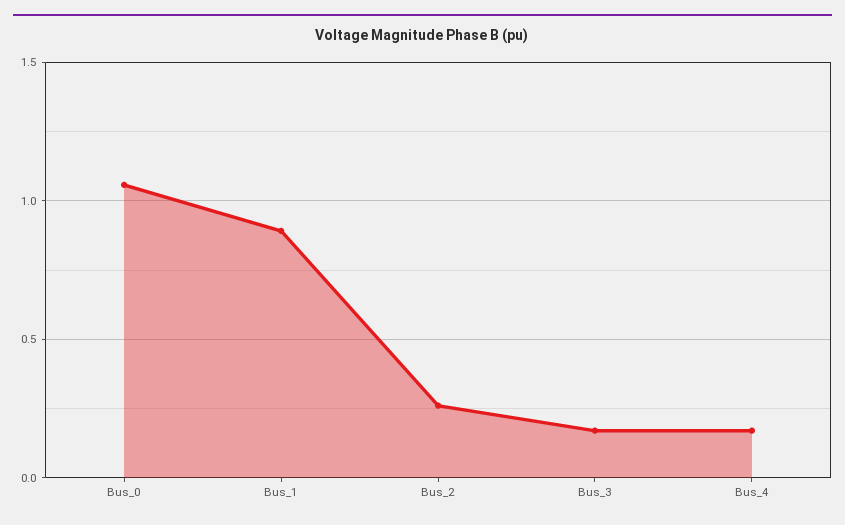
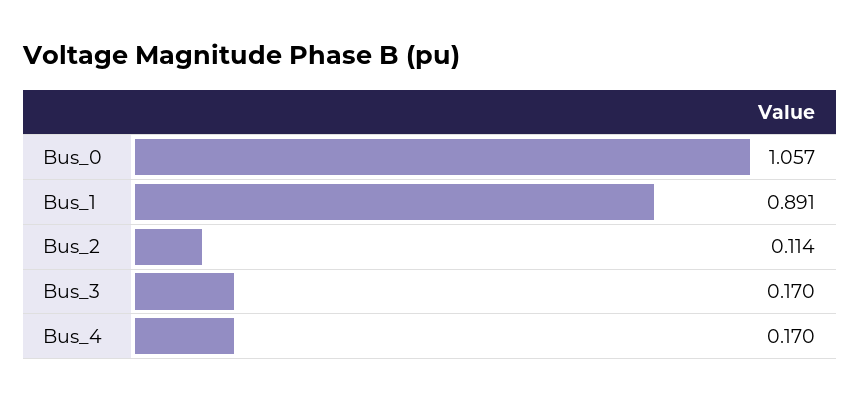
Bus_2: 0.25 -> 0.114

